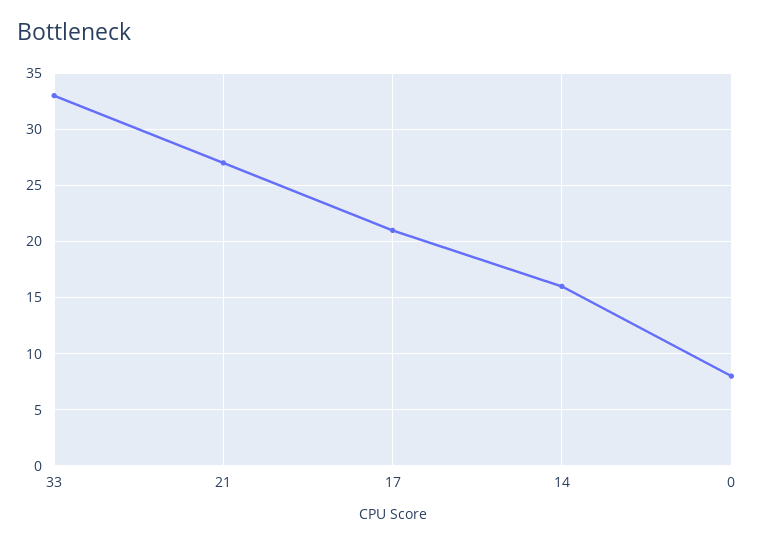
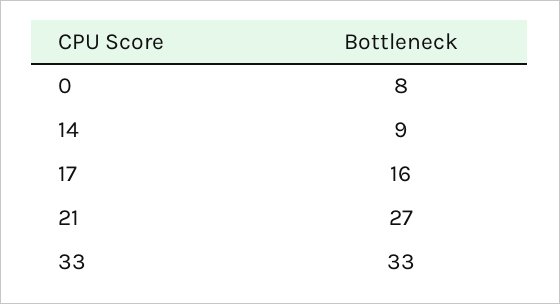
17: 21 -> 16
14: 16 -> 9

